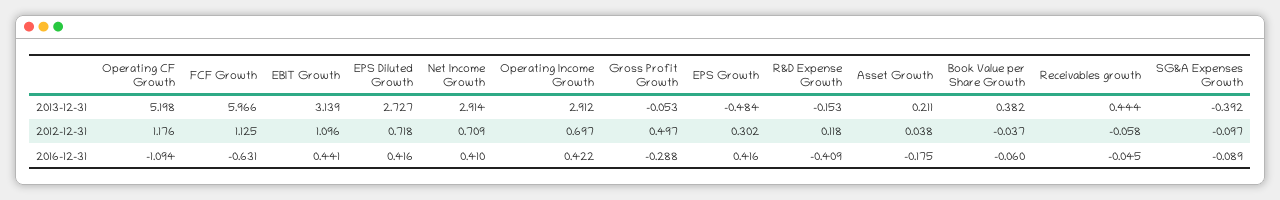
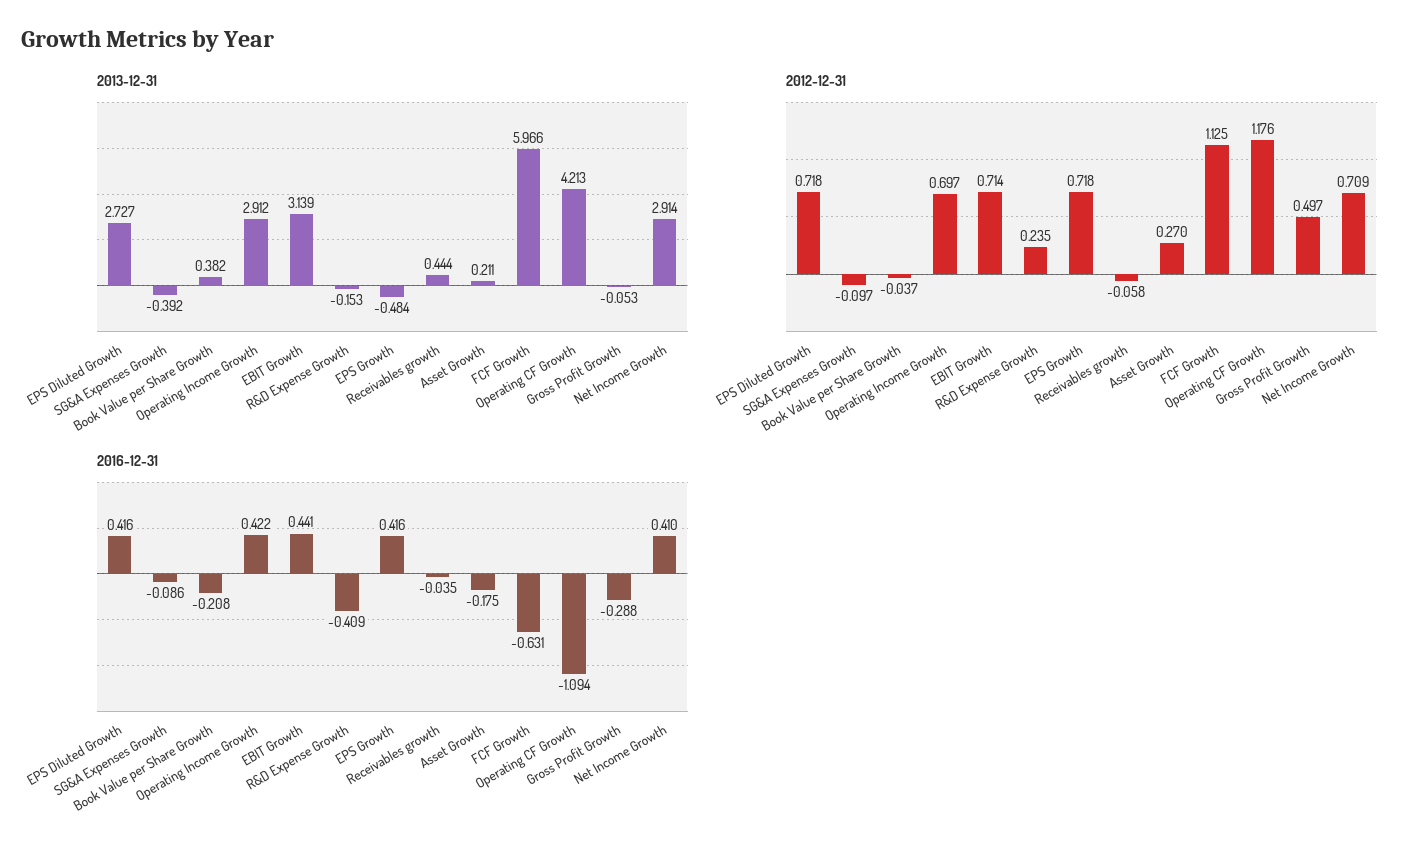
2013-12-31, Operating CF Growth: 5.198 -> 4.213
2012-12-31, EBIT Growth: 1.096 -> 0.714
2012-12-31, EPS Growth: 0.302 -> 0.718
2012-12-31, R&D Expense Growth: 0.118 -> 0.235
2012-12-31, Asset Growth: 0.038 -> 0.27
2016-12-31, Book Value per Share Growth: -0.06 -> -0.208
2016-12-31, Receivables growth: -0.045 -> -0.035
2016-12-31, SG&A Expenses Growth: -0.089 -> -0.086

